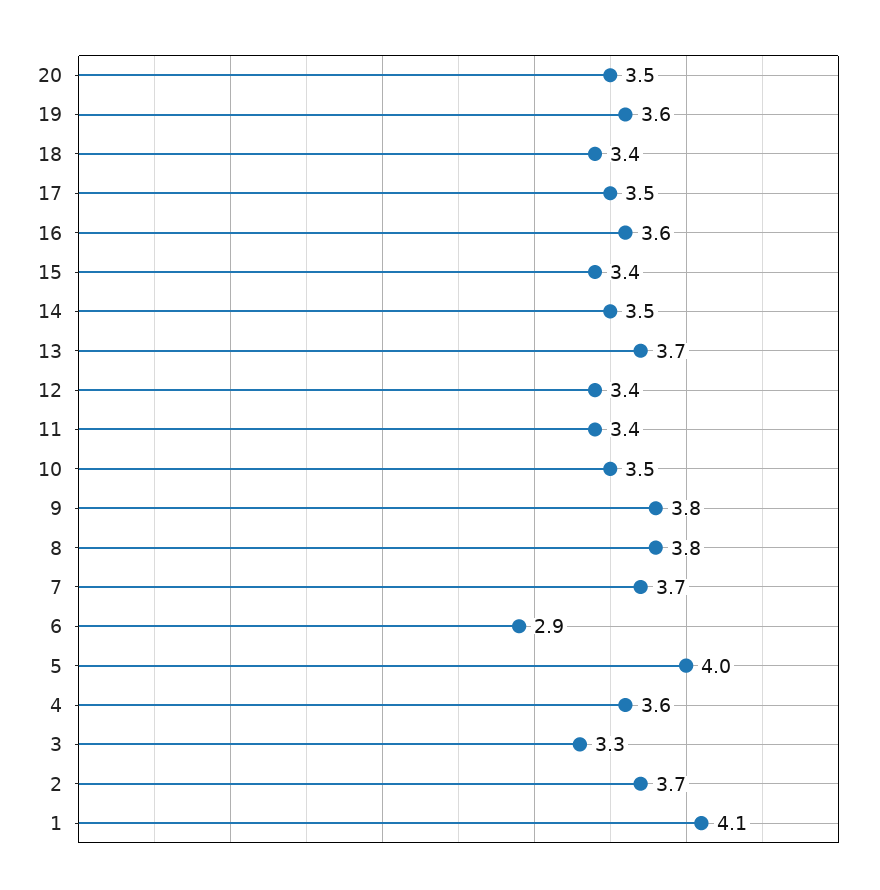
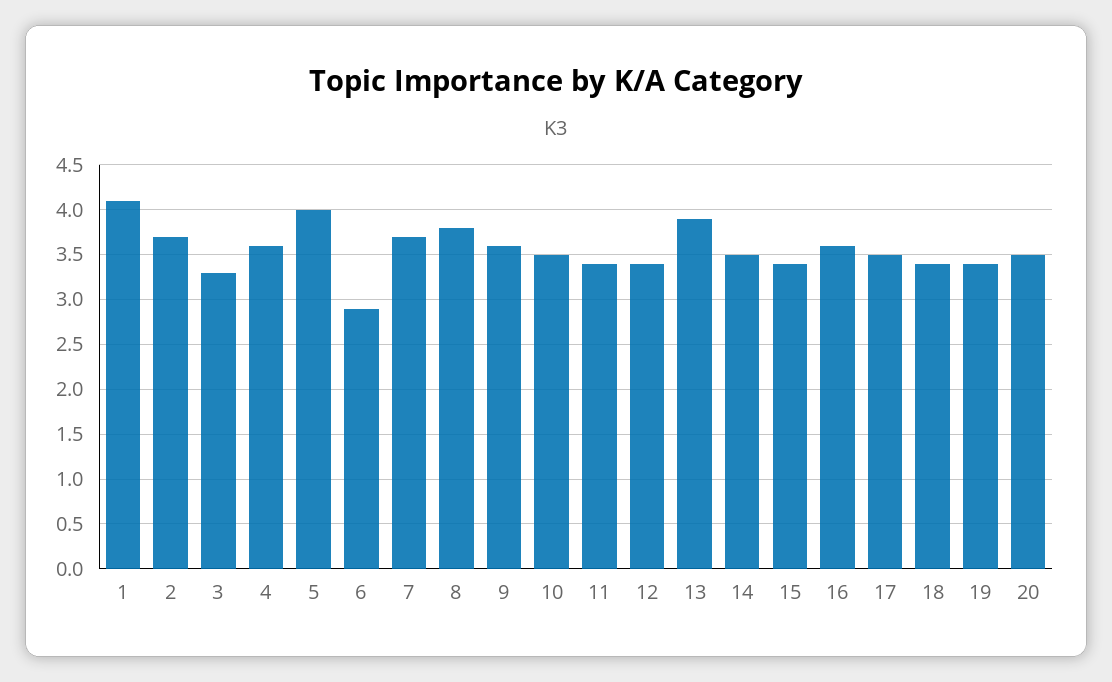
19: 3.6 -> 3.4
13: 3.7 -> 3.9
9: 3.8 -> 3.6

